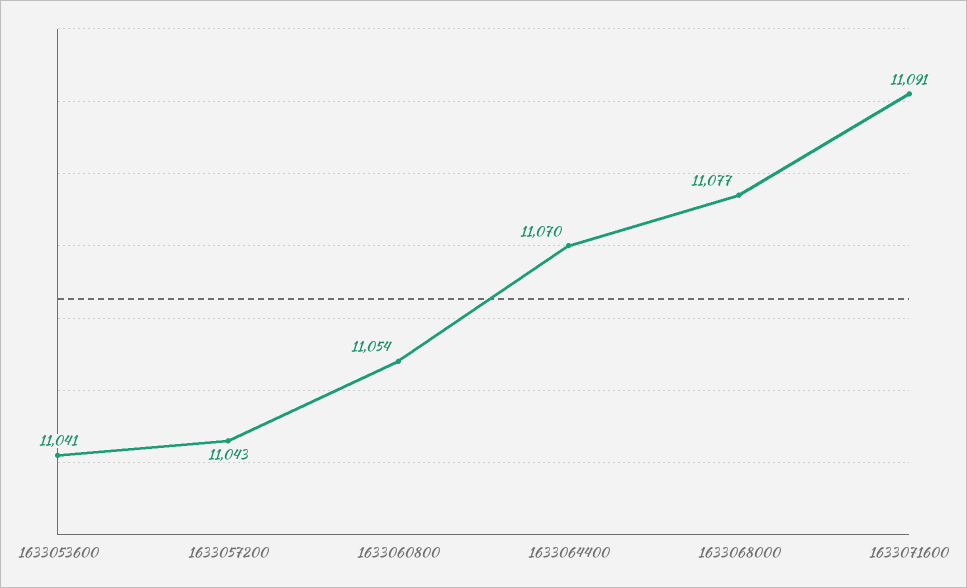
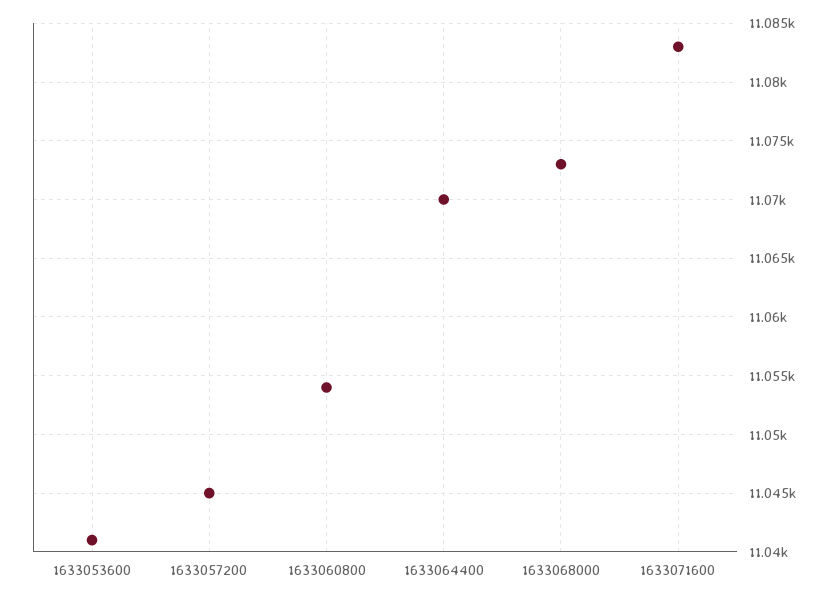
1633057200: 11043 -> 11045
1633068000: 11077 -> 11073
1633071600: 11091 -> 11083

